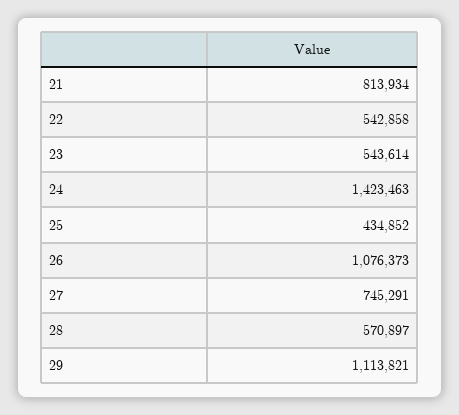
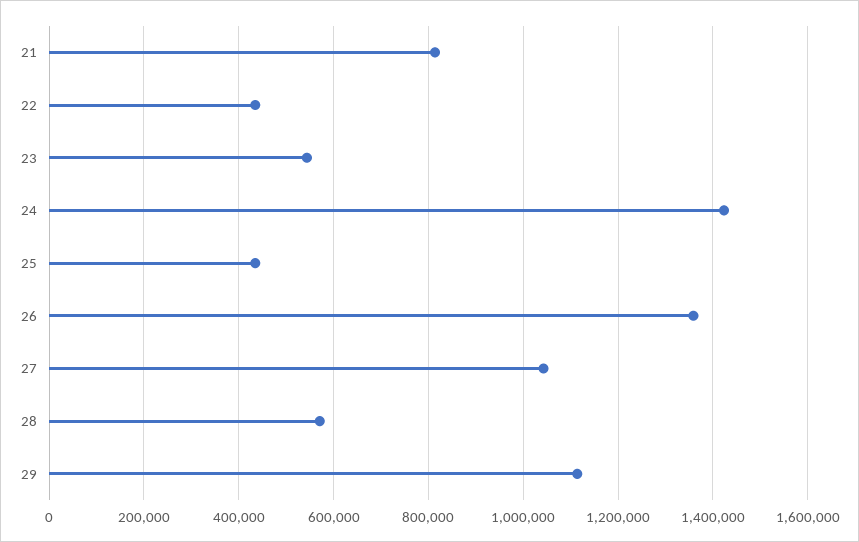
22: 542858 -> 440000
26: 1076373 -> 1360000
27: 745291 -> 1040000

